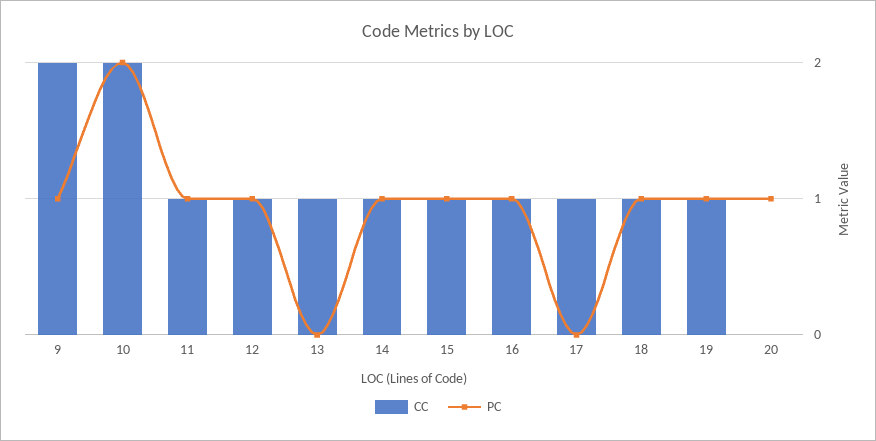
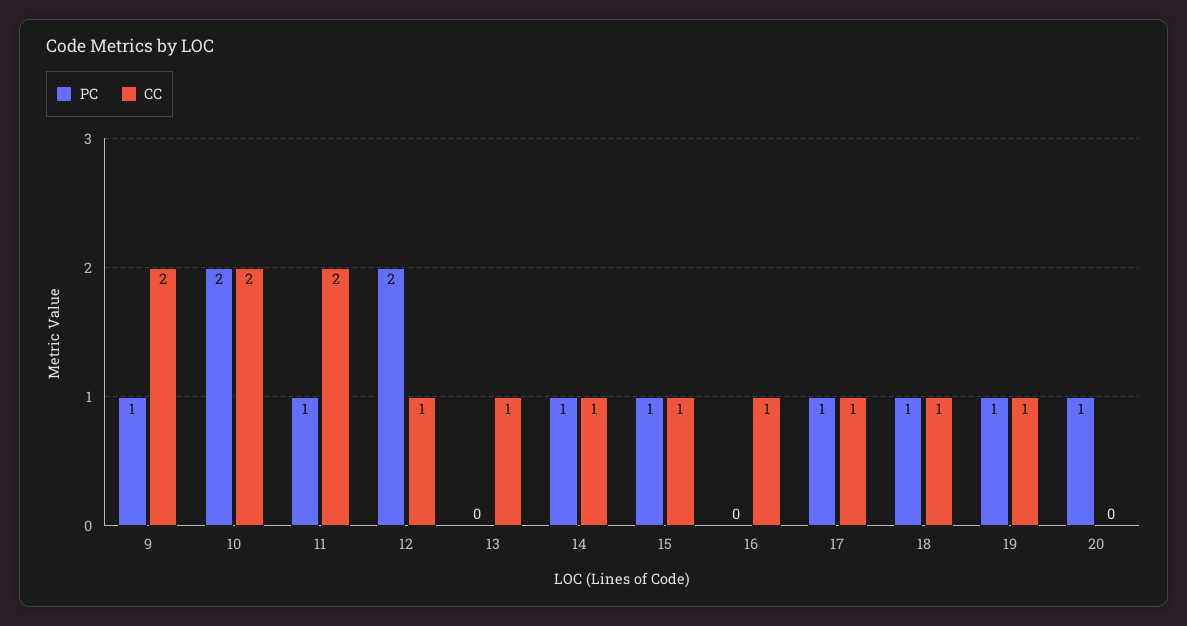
CC, 11: 1 -> 2
PC, 12: 1 -> 2
PC, 16: 1 -> 0
PC, 17: 0 -> 1

